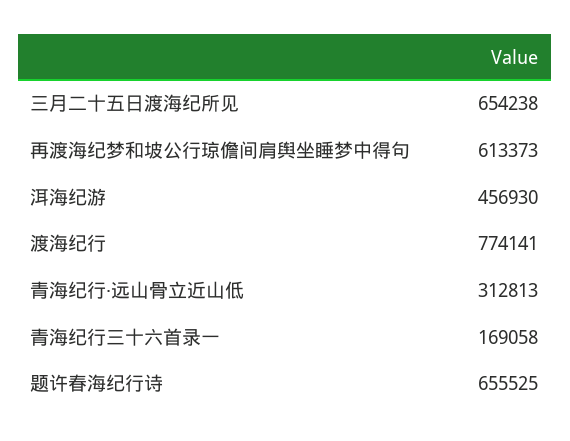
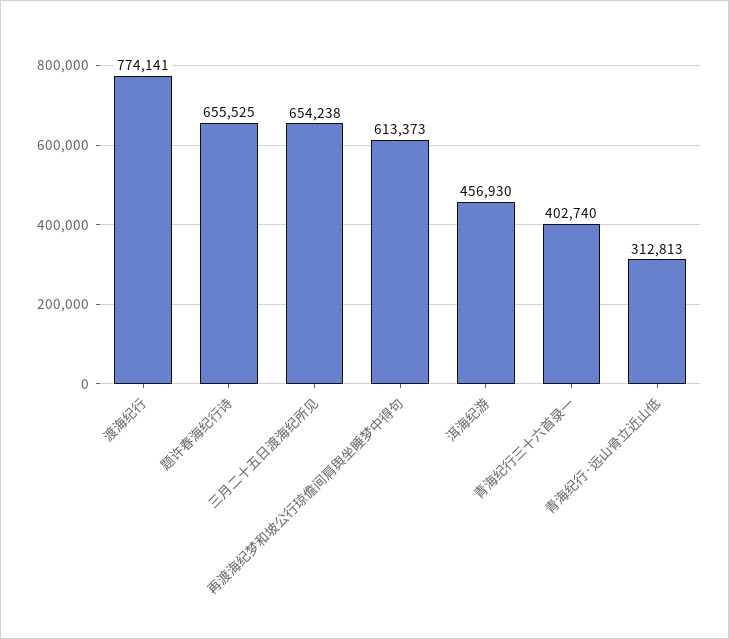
青海纪行三十六首录一: 169058 -> 402740

